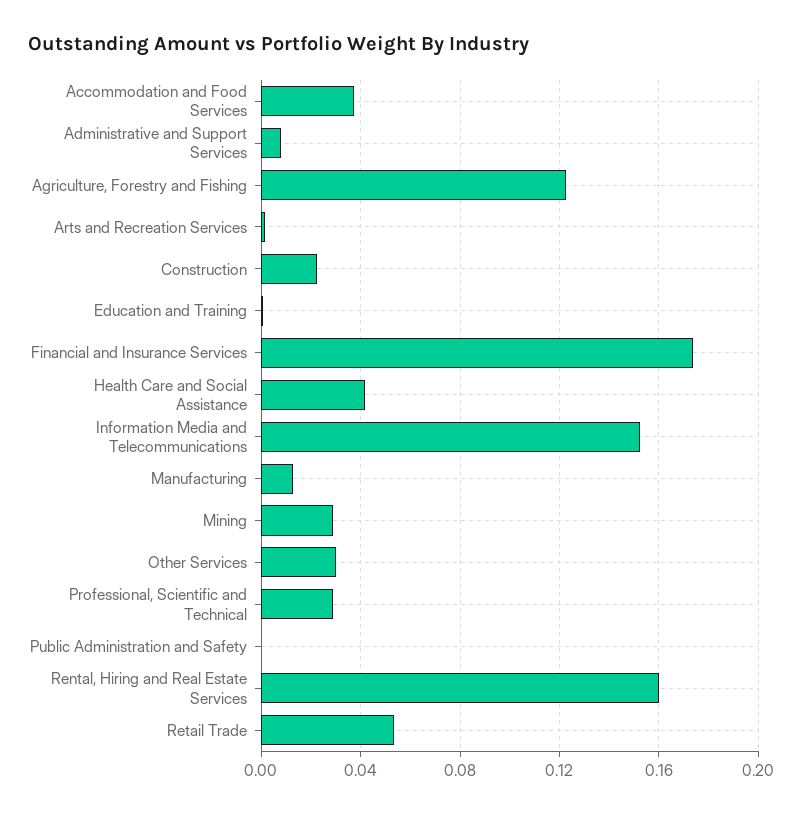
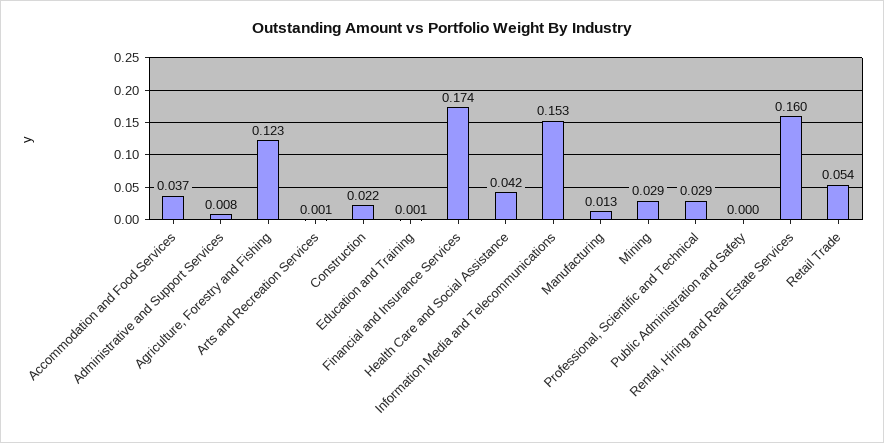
Other Services: 0.03 -> none

